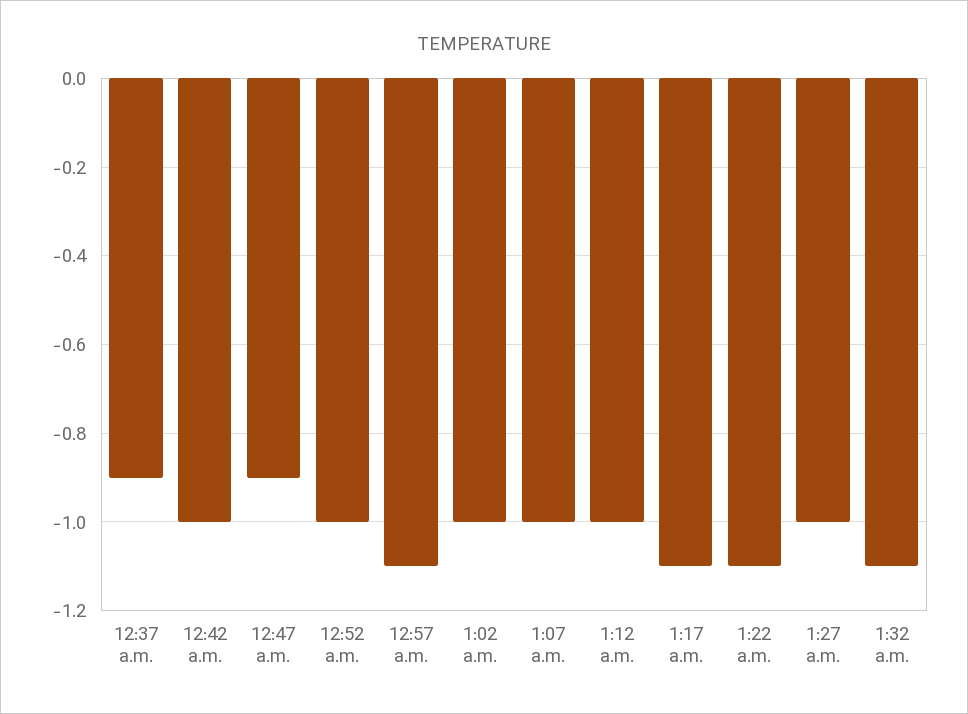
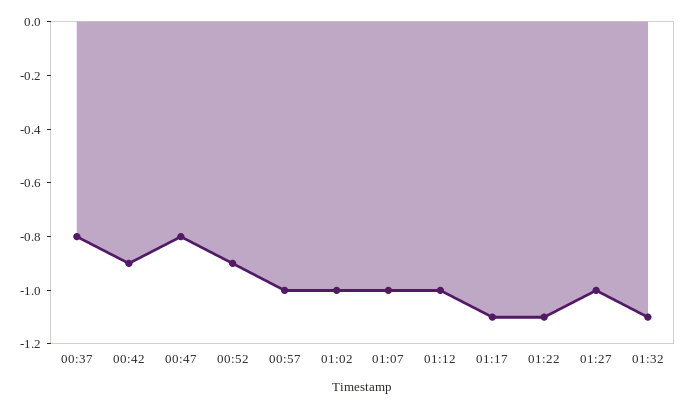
12:37 a.m.: -0.9 -> -0.8
12:42 a.m.: -1 -> -0.9
12:47 a.m.: -0.9 -> -0.8
12:52 a.m.: -1 -> -0.9
12:57 a.m.: -1.1 -> -1

